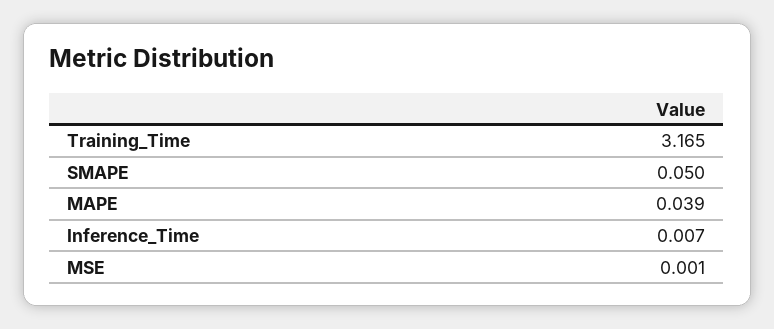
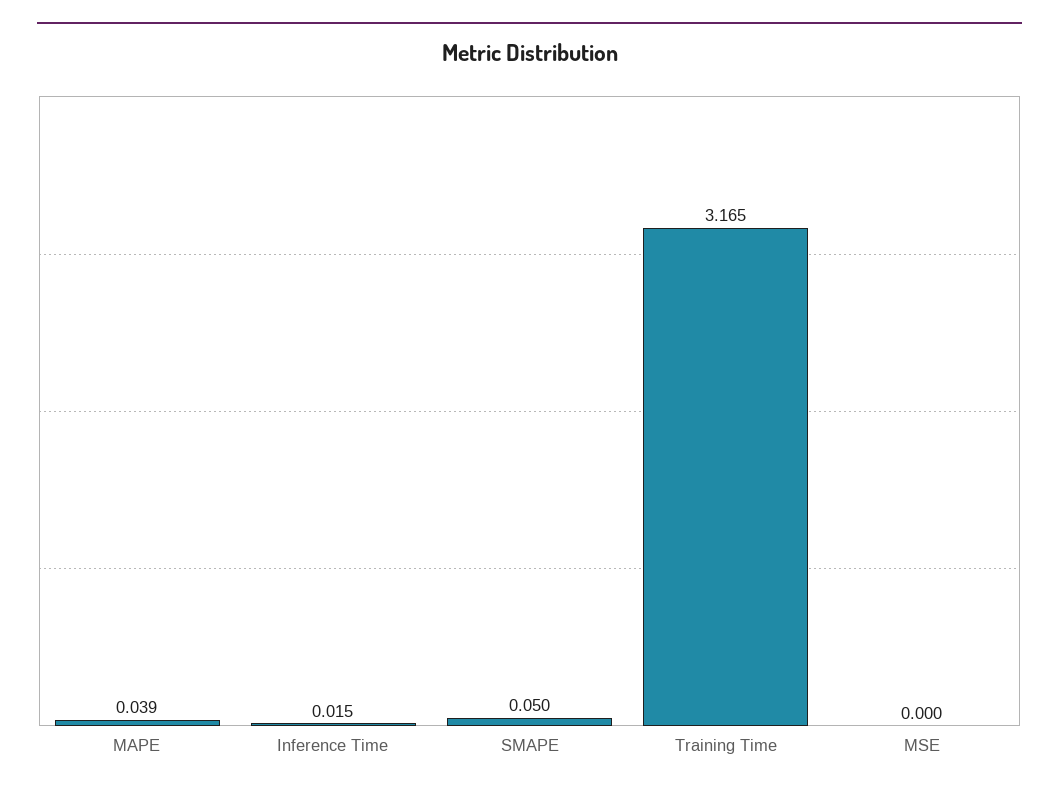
Inference_Time: 0.007 -> 0.015
MSE: 0.001 -> 0

